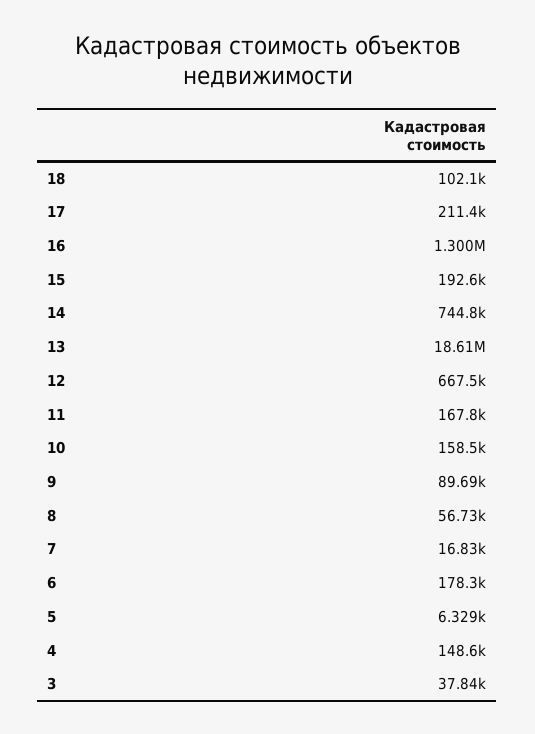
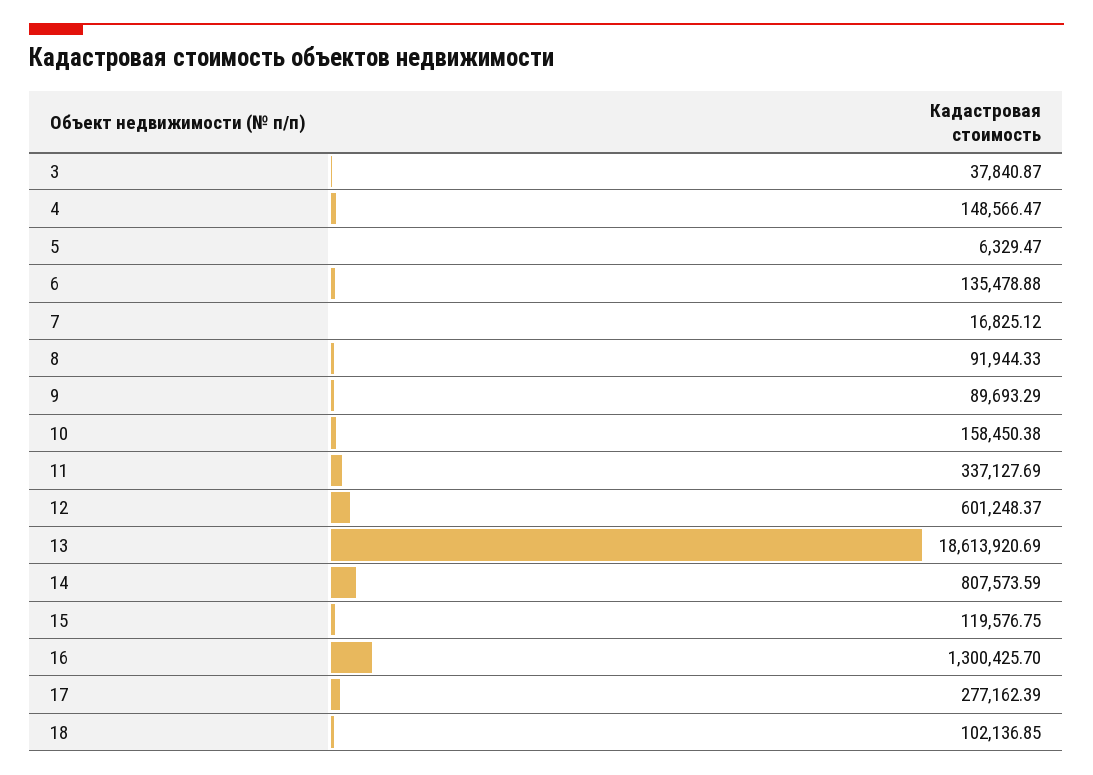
17: 211400 -> 277162.39
15: 192600 -> 119576.75
14: 744800 -> 807573.59
12: 667500 -> 601248.37
11: 167800 -> 337127.69
8: 56730 -> 91944.33
6: 178300 -> 135478.88

